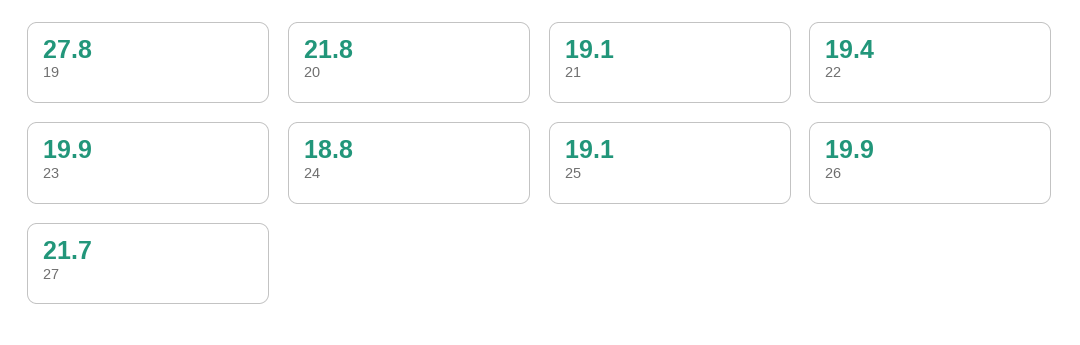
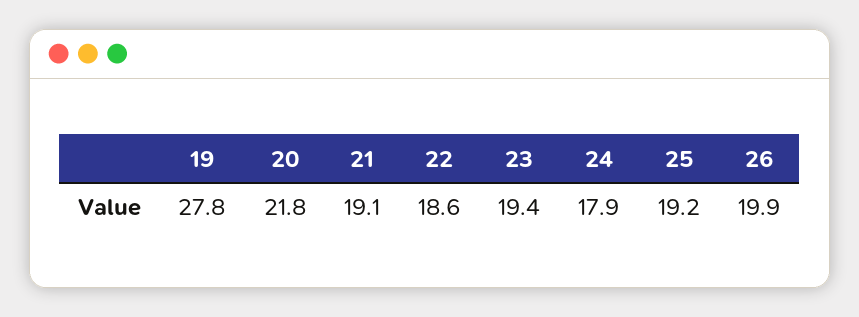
22: 19.4 -> 18.6
23: 19.9 -> 19.4
24: 18.8 -> 17.9
25: 19.1 -> 19.2
27: 21.7 -> none

